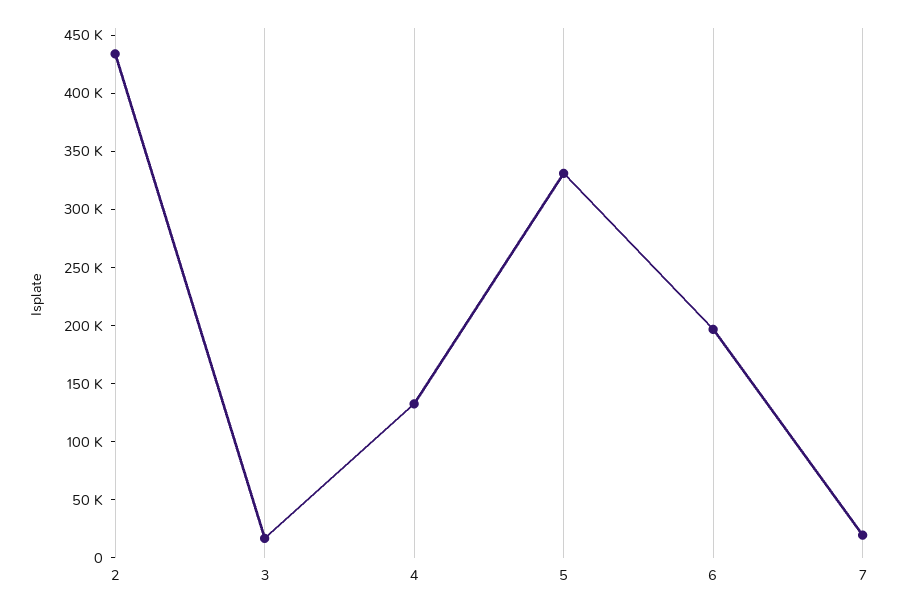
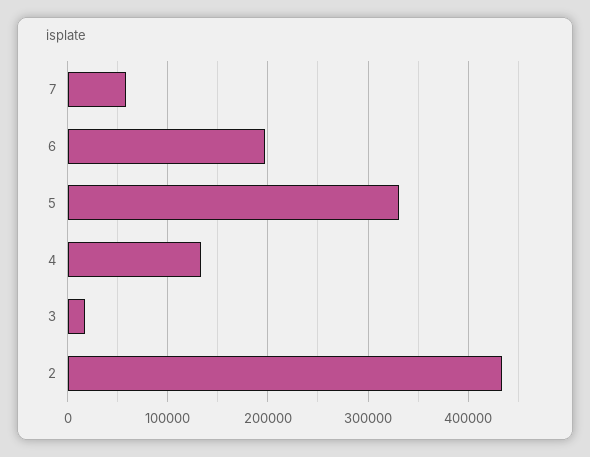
7: 20000 -> 60000

